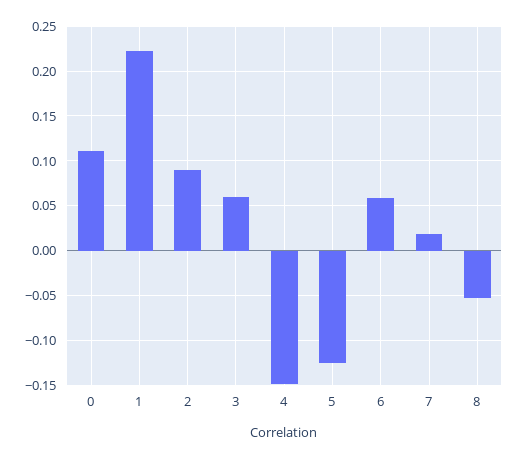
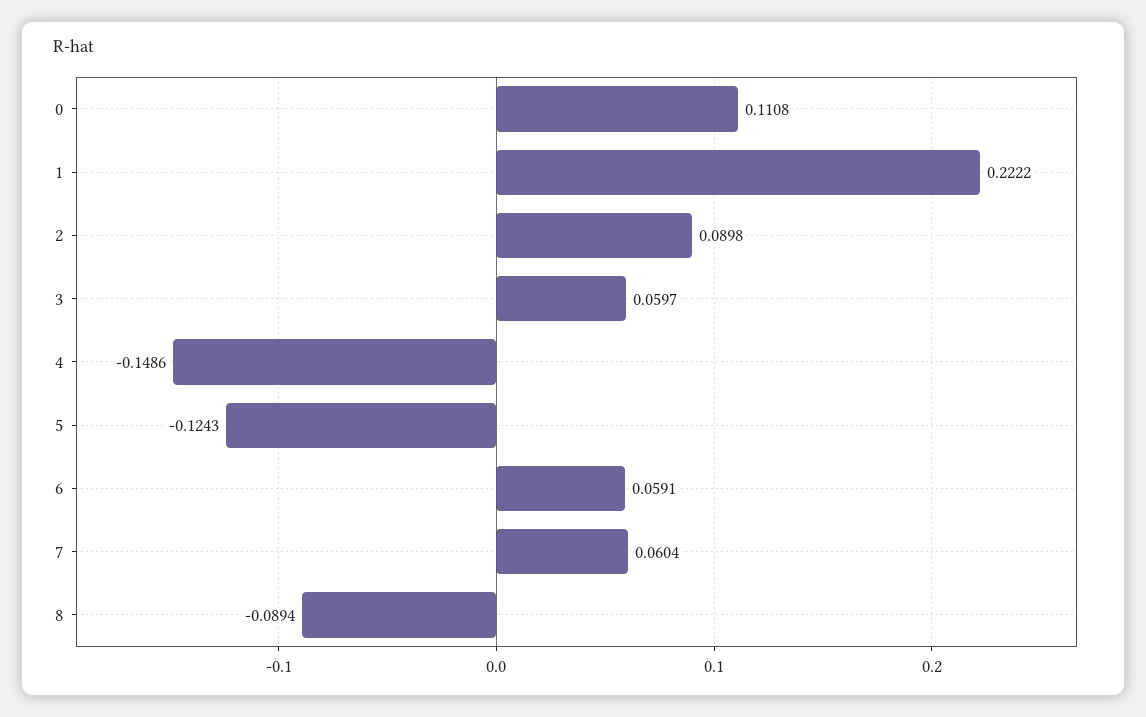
7: 0.02 -> 0.0604
8: -0.05 -> -0.0894

